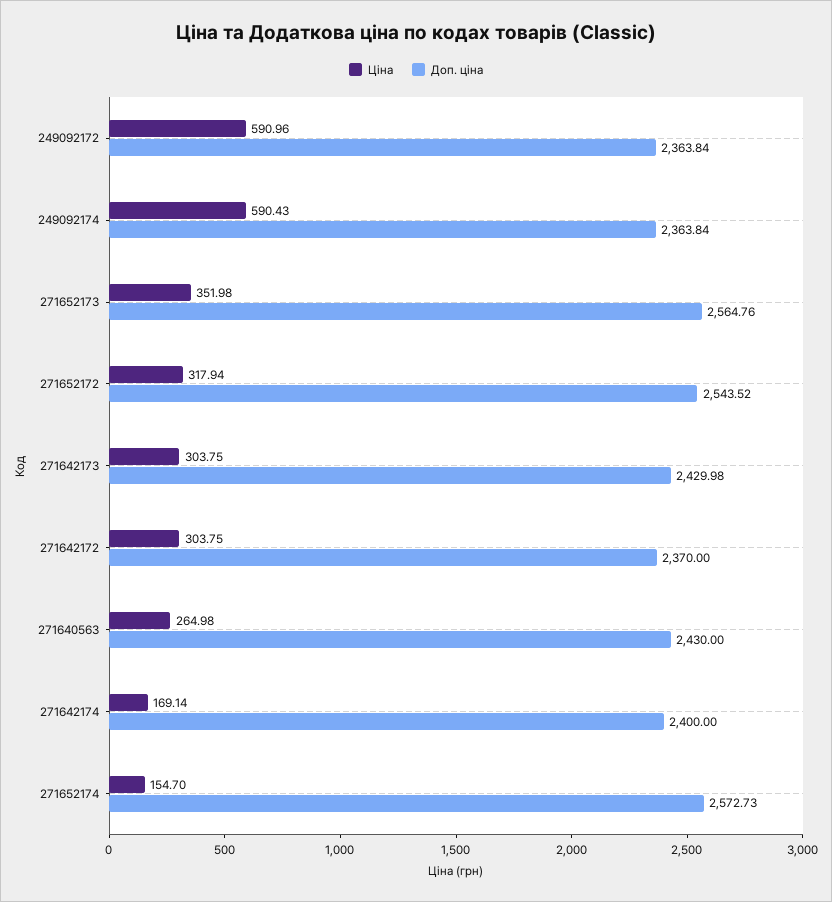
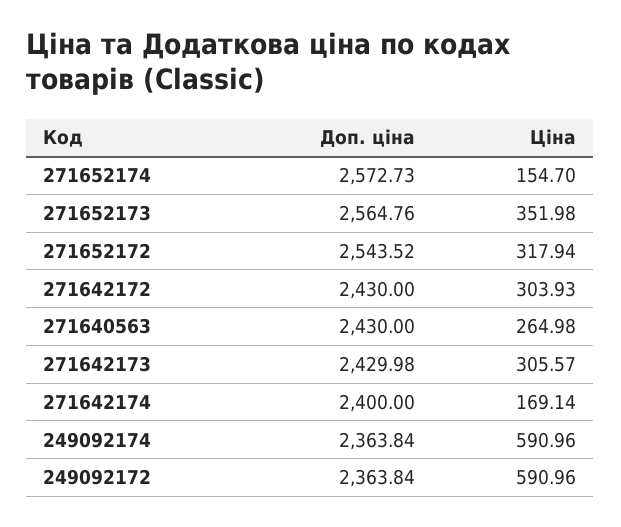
Ціна, 249092174: 590.43 -> 590.96
Ціна, 271642173: 303.75 -> 305.57
Ціна, 271642172: 303.75 -> 303.93
Доп. ціна, 271642172: 2370 -> 2430

